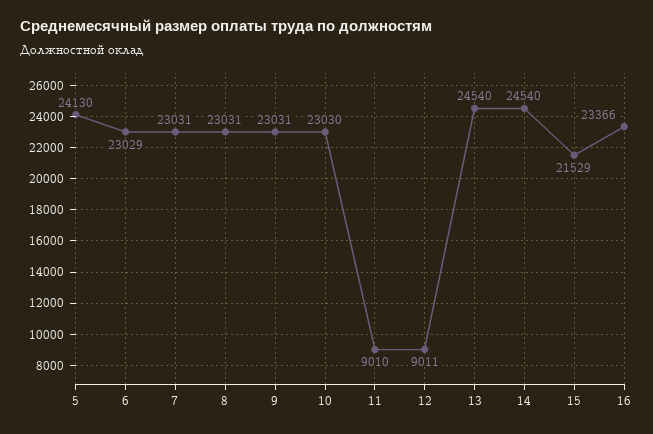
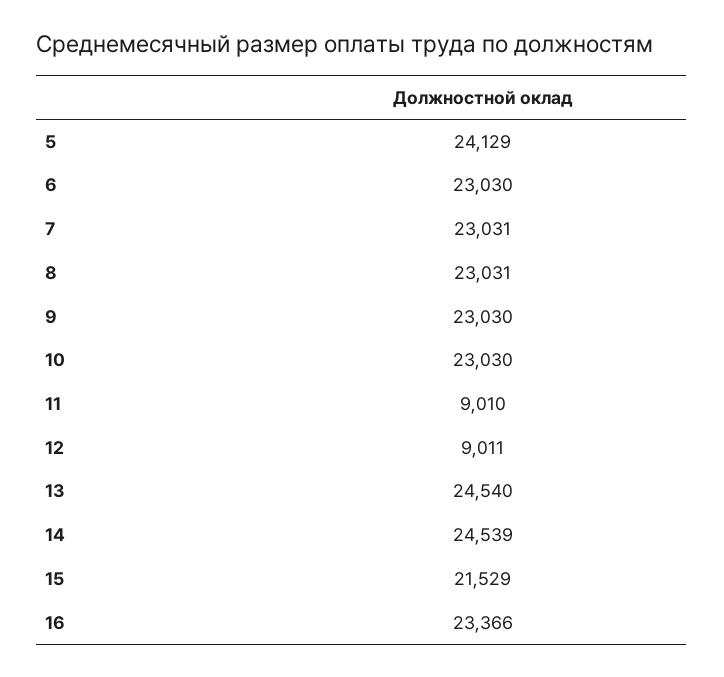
5: 24130 -> 24129
6: 23029 -> 23030
9: 23031 -> 23030
14: 24540 -> 24539

